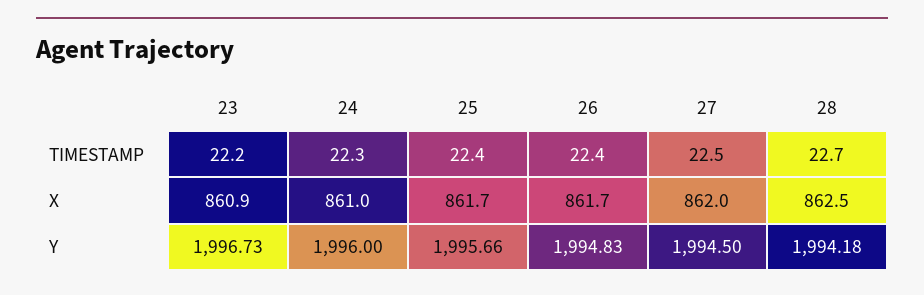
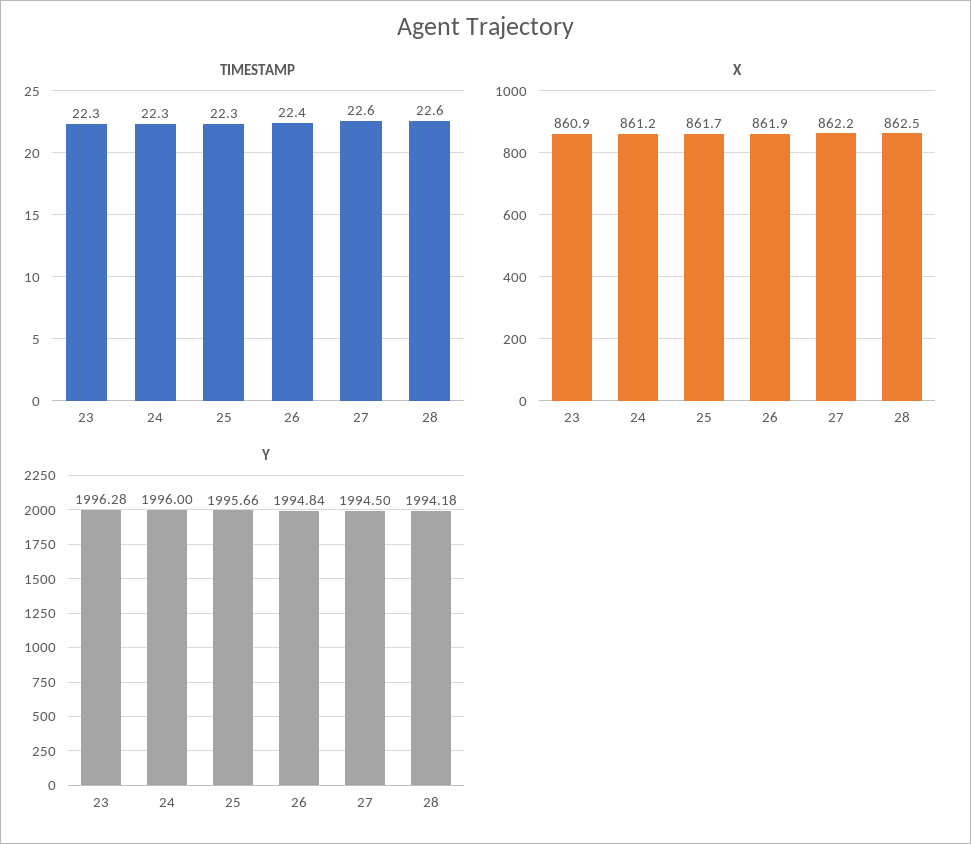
TIMESTAMP, 23: 22.2 -> 22.3
TIMESTAMP, 25: 22.4 -> 22.3
TIMESTAMP, 27: 22.5 -> 22.6
TIMESTAMP, 28: 22.7 -> 22.6
X, 24: 861 -> 861.2
X, 26: 861.7 -> 861.9
X, 27: 862 -> 862.2
Y, 23: 1996.73 -> 1996.28
Y, 26: 1994.83 -> 1994.84

